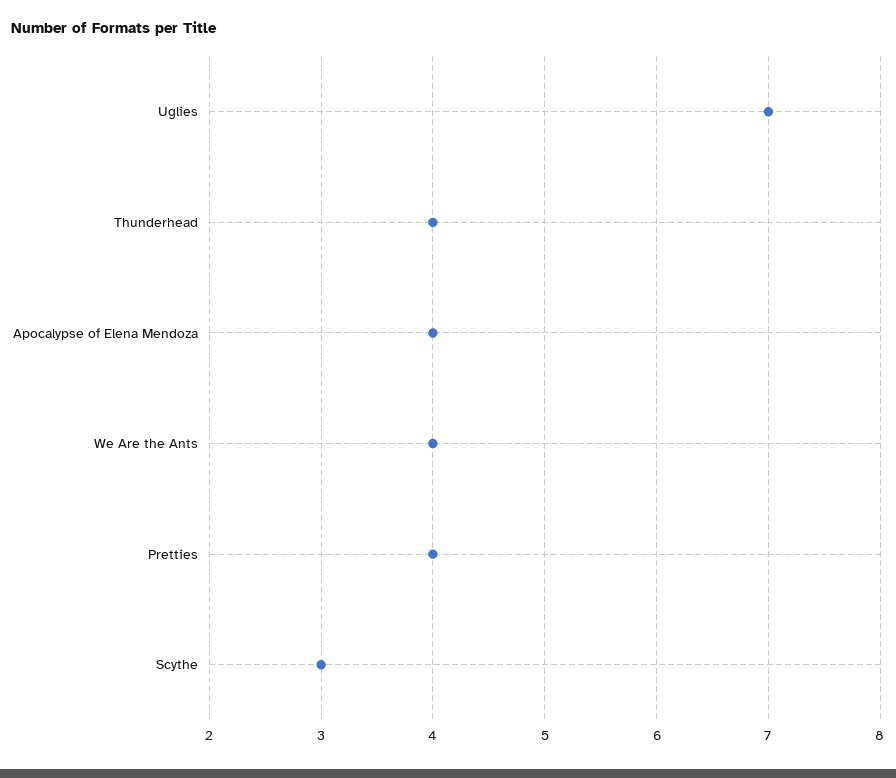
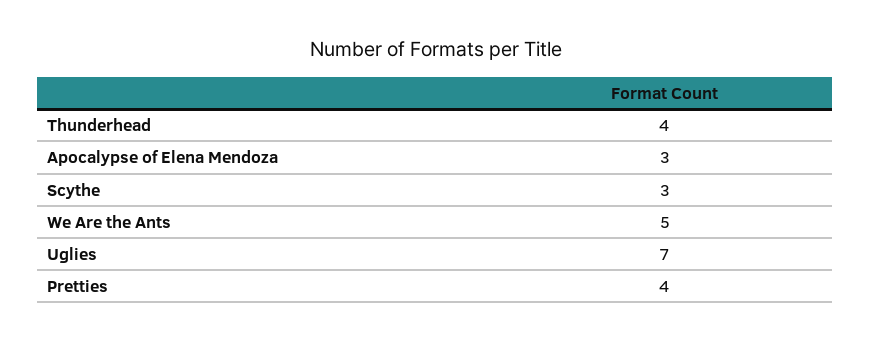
Apocalypse of Elena Mendoza: 4 -> 3
We Are the Ants: 4 -> 5

